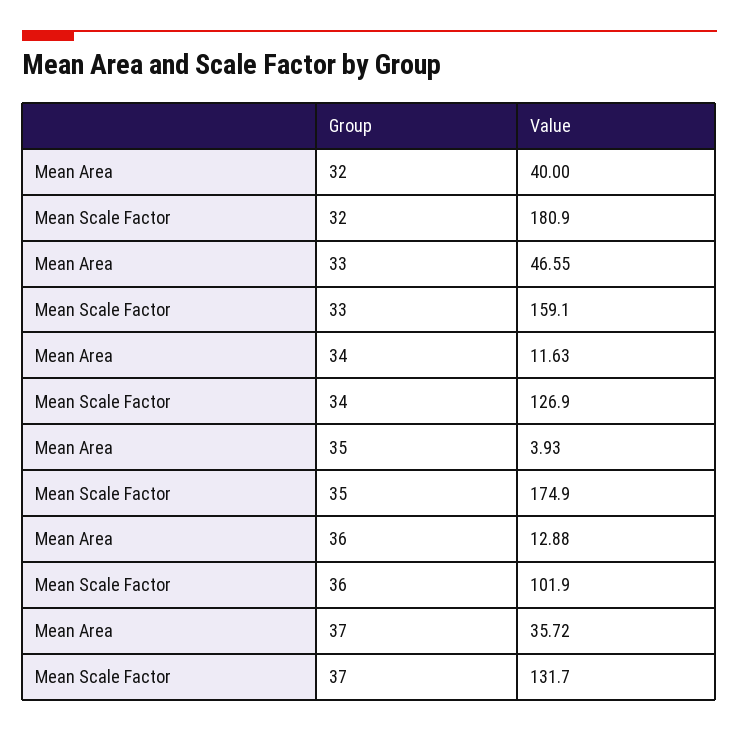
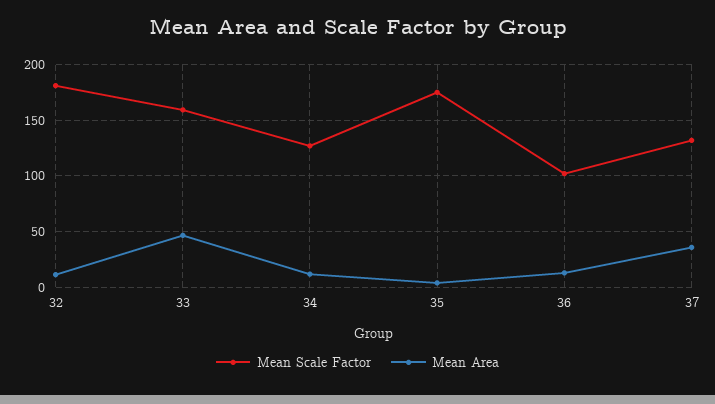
Mean Area, 32: 40 -> 10

